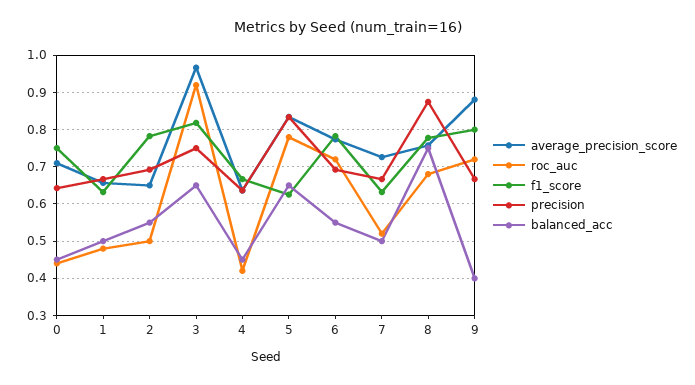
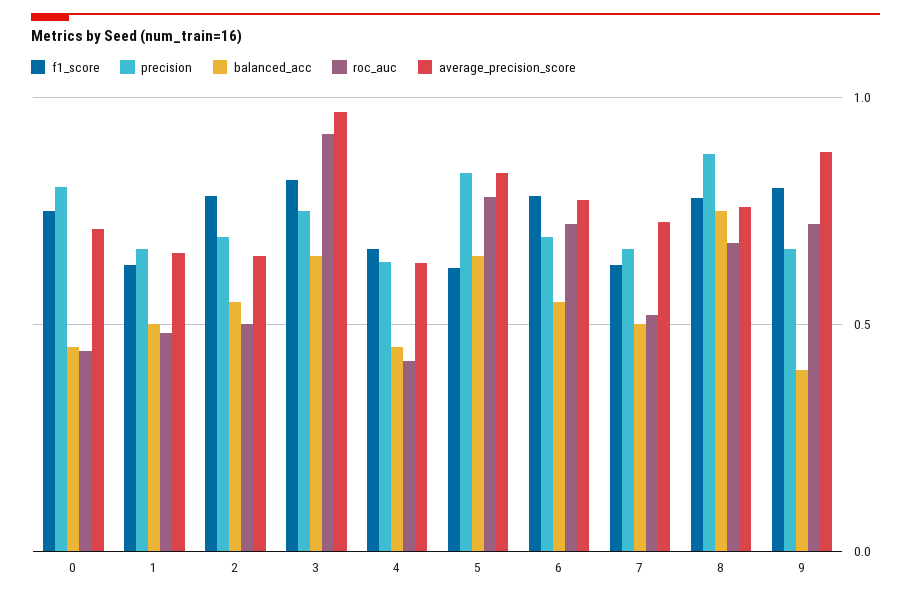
precision, 0: 0.64 -> 0.8

